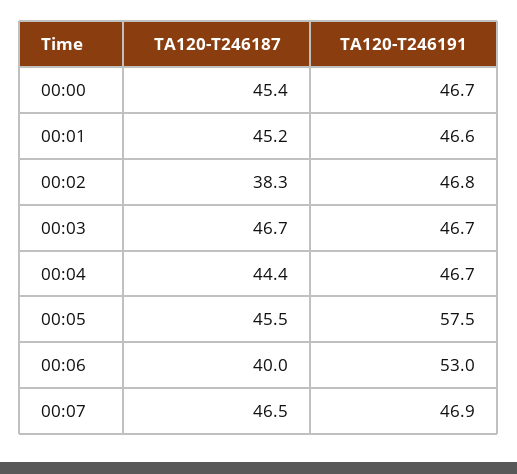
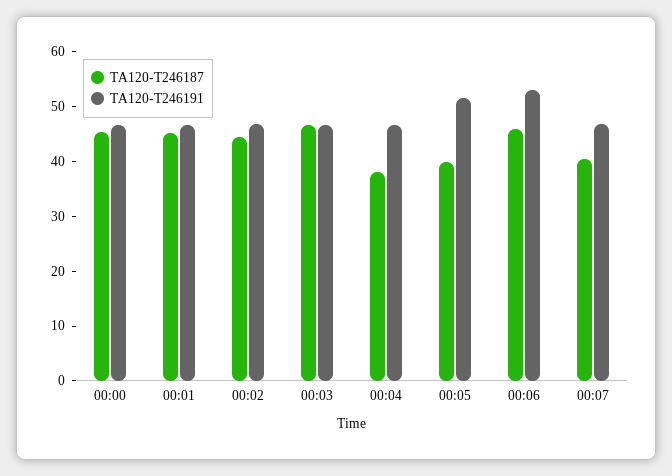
TA120-T246187, 00:02: 38.3 -> 44
TA120-T246187, 00:04: 44.4 -> 38
TA120-T246187, 00:05: 45.5 -> 40
TA120-T246191, 00:05: 57.5 -> 52
TA120-T246187, 00:06: 40 -> 46
TA120-T246187, 00:07: 46.5 -> 40

